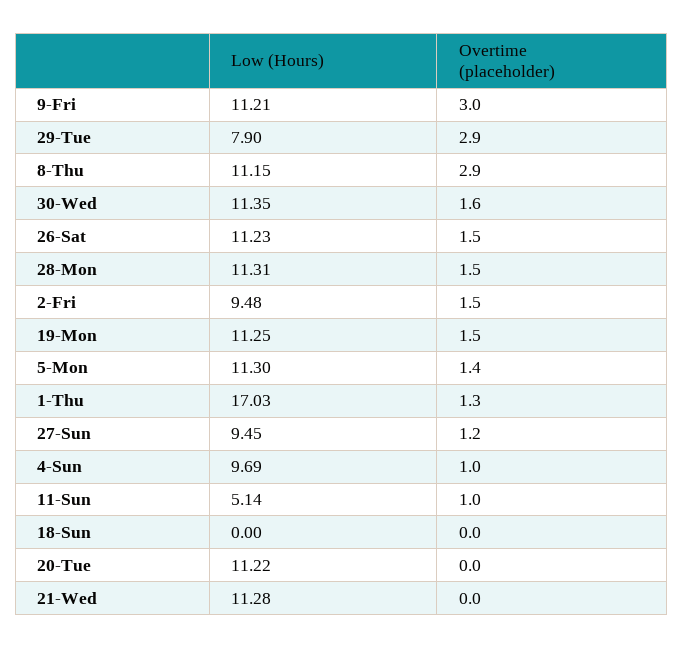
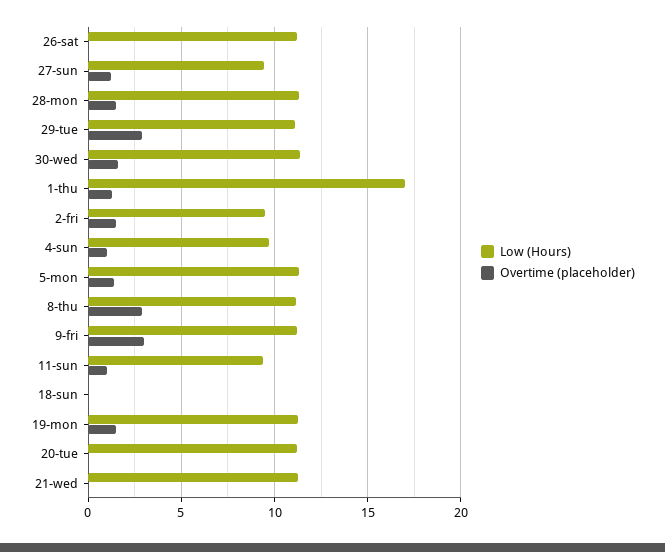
Low (Hours), 29-Tue: 7.9 -> 11
Overtime (placeholder), 26-Sat: 1.5 -> 0
Low (Hours), 11-Sun: 5.14 -> 9.5

